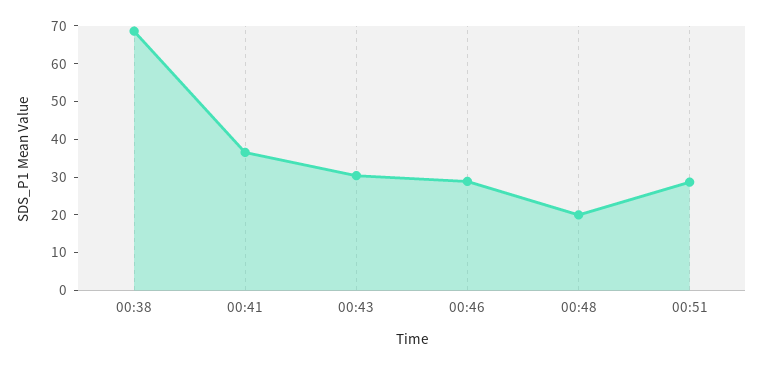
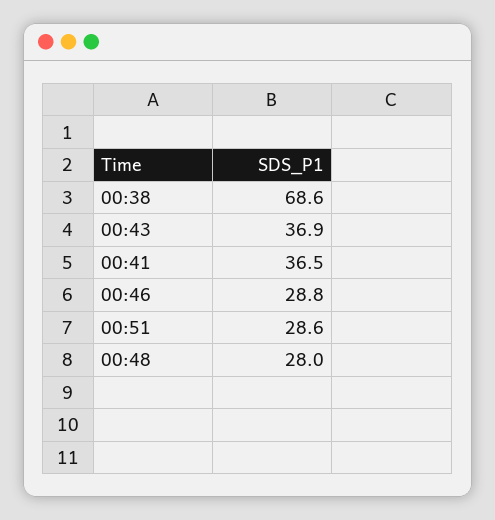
00:43: 30 -> 36.9
00:48: 20 -> 28

